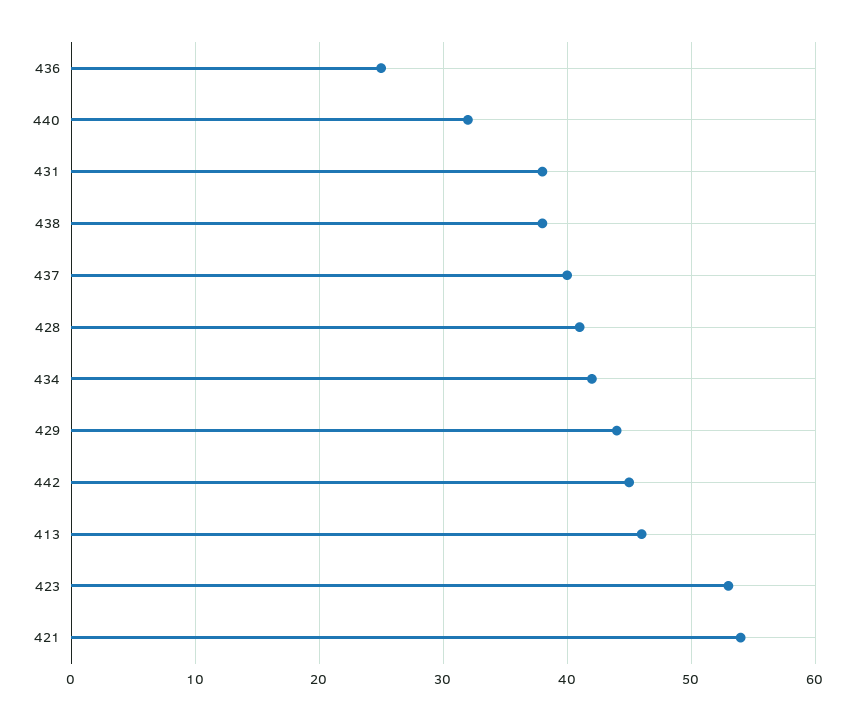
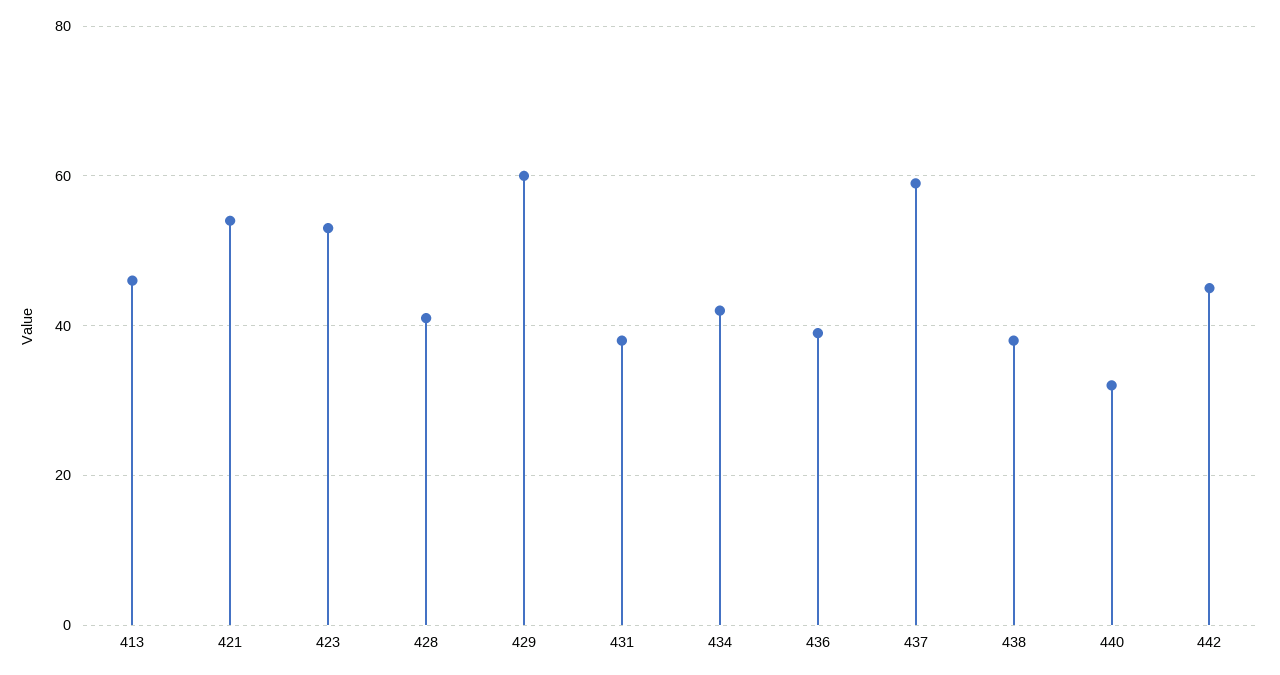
436: 25 -> 40
437: 40 -> 60
429: 44 -> 60

